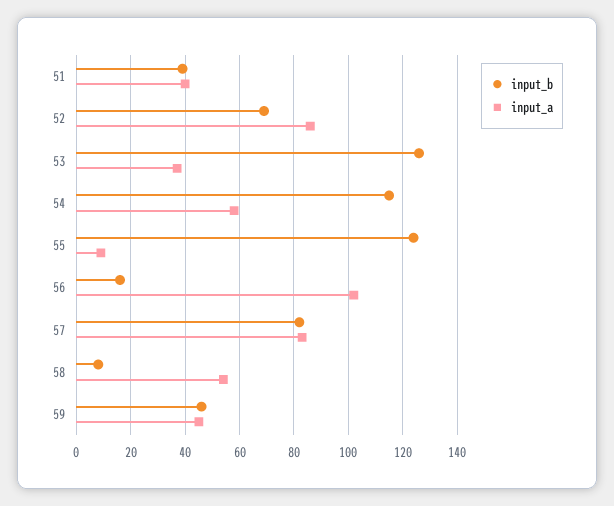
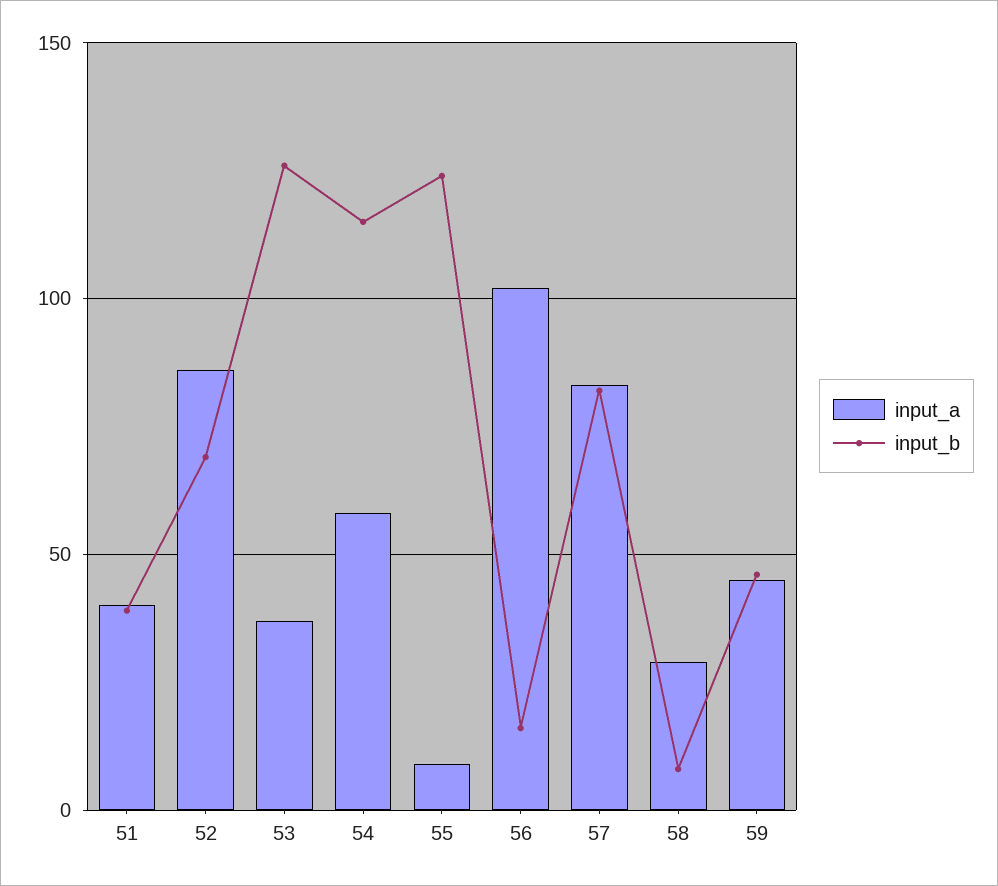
input_a, 58: 55 -> 30

